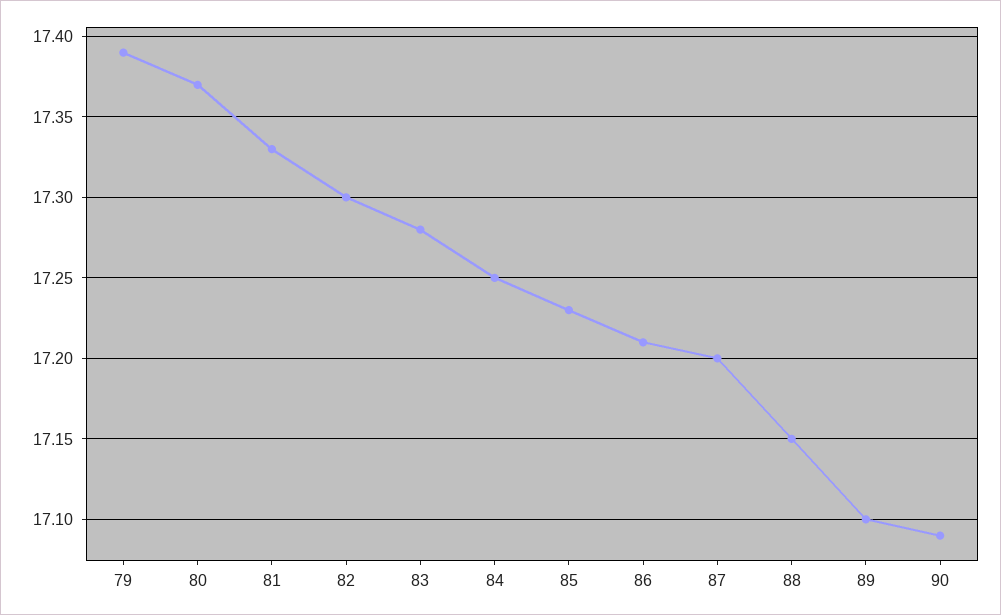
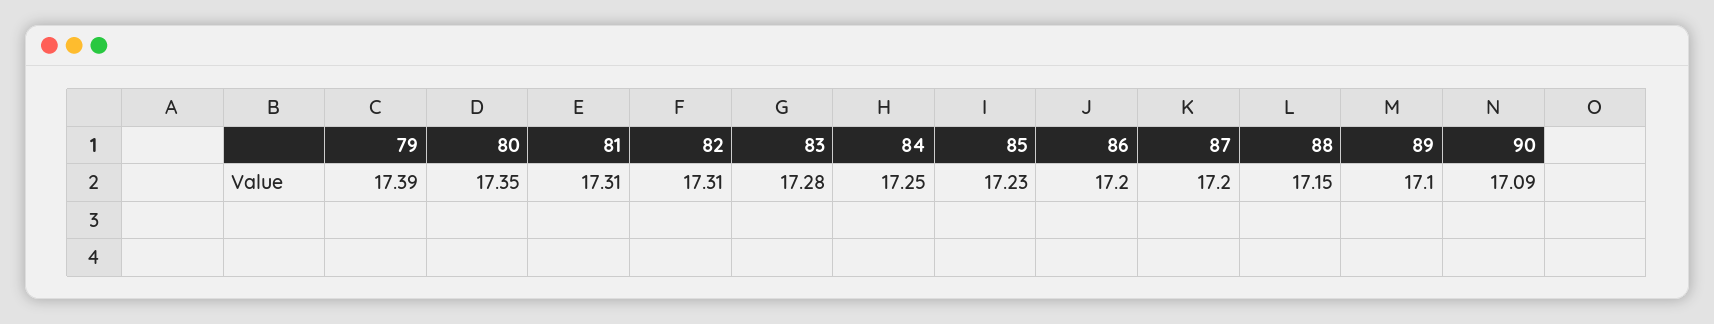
80: 17.37 -> 17.35
81: 17.33 -> 17.31
82: 17.3 -> 17.31
86: 17.21 -> 17.2

